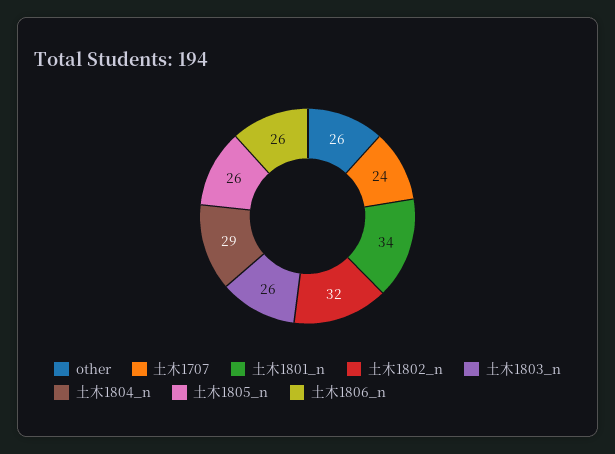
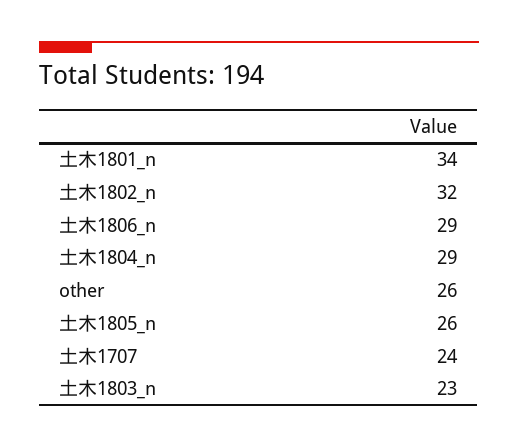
土木1803_n: 26 -> 23
土木1806_n: 26 -> 29

